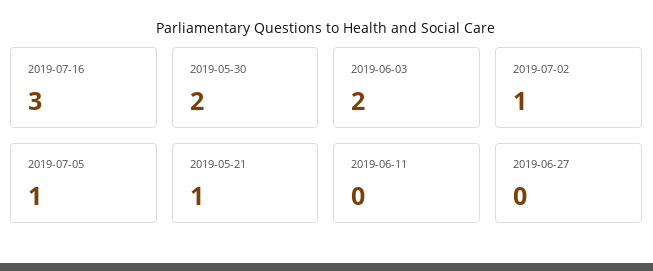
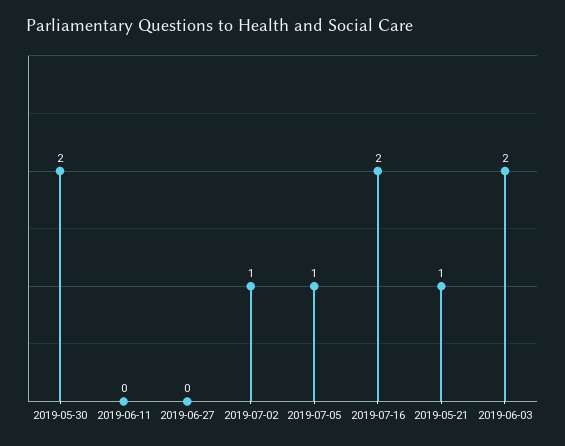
2019-07-16: 3 -> 2

